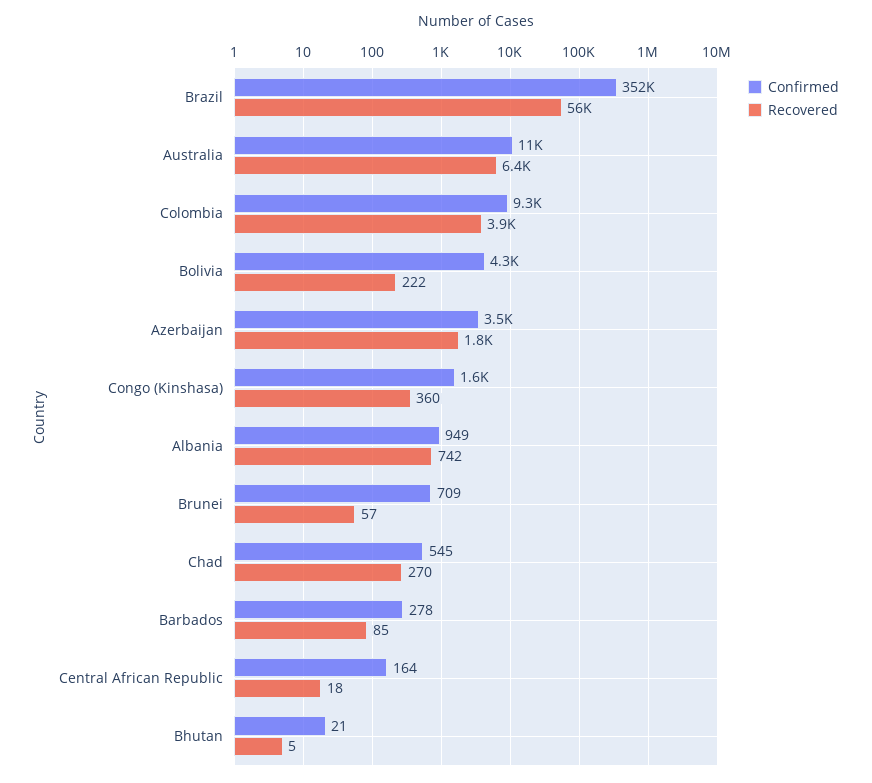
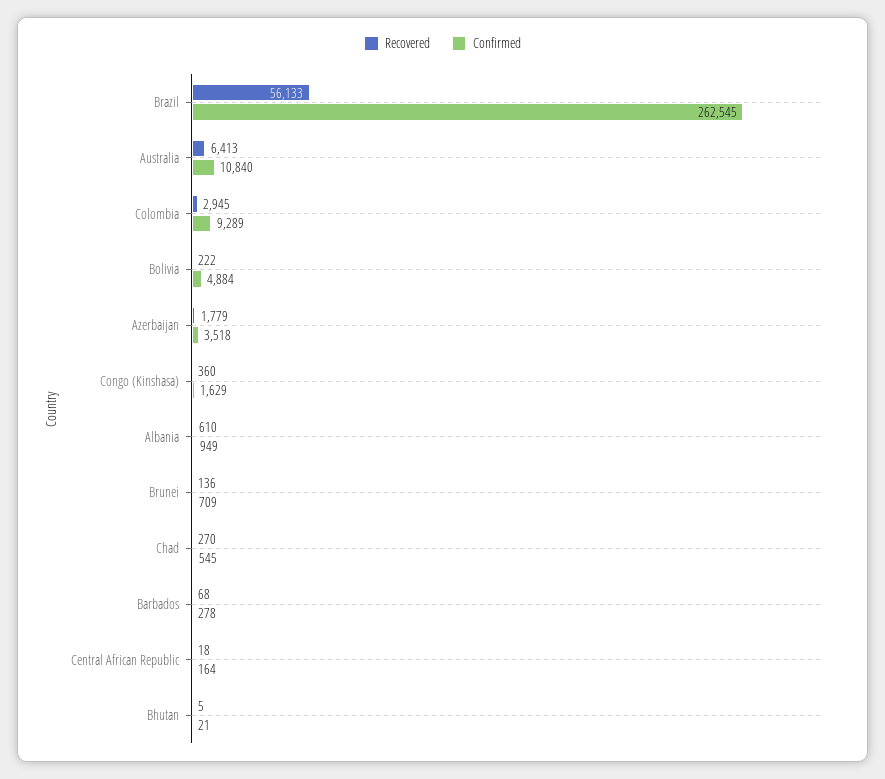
Confirmed, Brazil: 352000 -> 262545
Recovered, Colombia: 3900 -> 2945
Confirmed, Bolivia: 4300 -> 4884
Recovered, Albania: 742 -> 610
Recovered, Brunei: 57 -> 136
Recovered, Barbados: 85 -> 68

